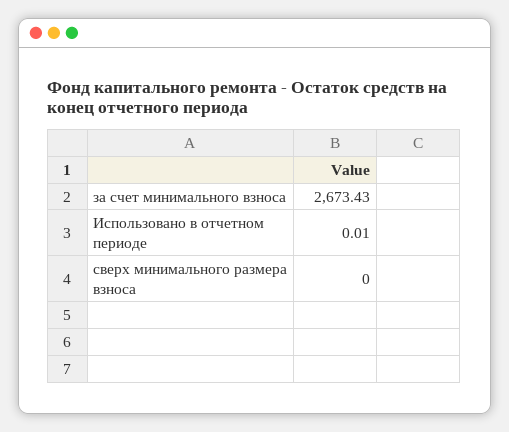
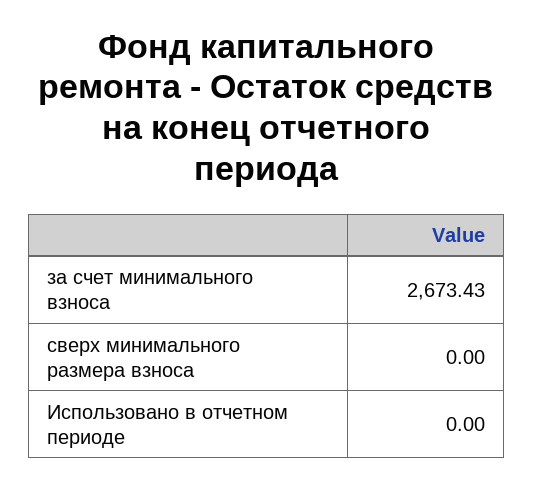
Использовано в отчетном периоде: 0.01 -> 0

